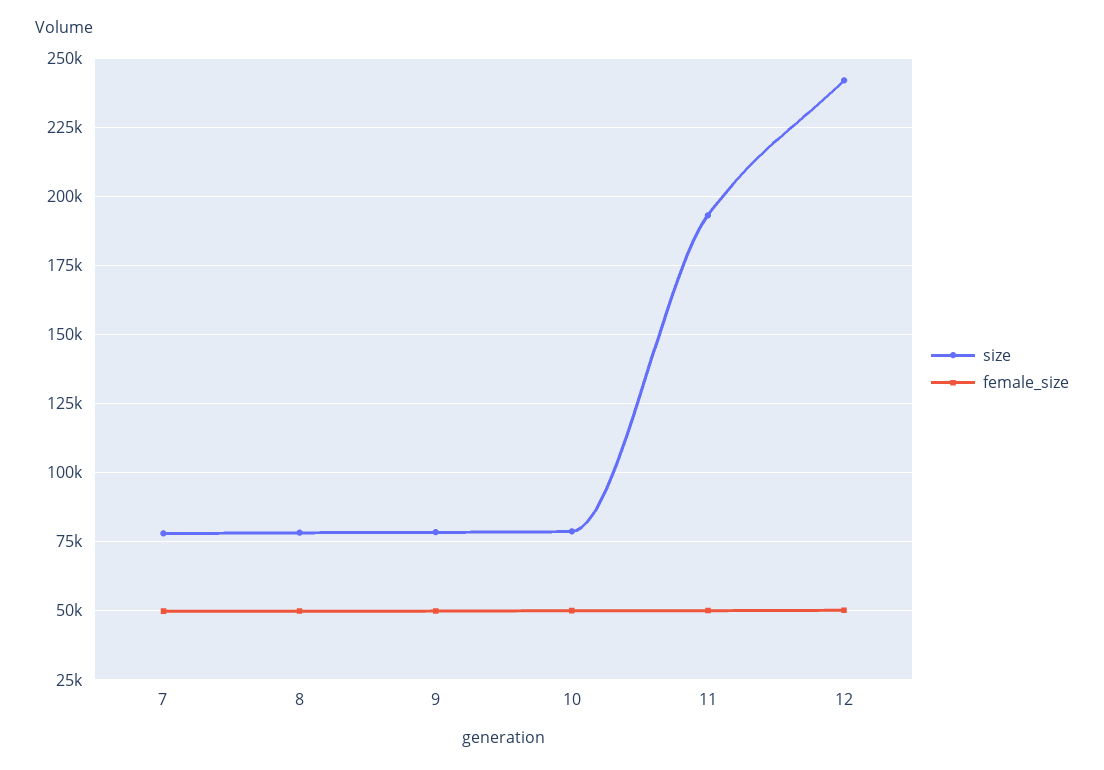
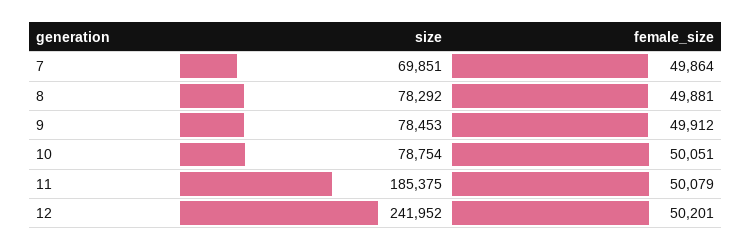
size, 7: 77500 -> 69851
size, 11: 192500 -> 185375

